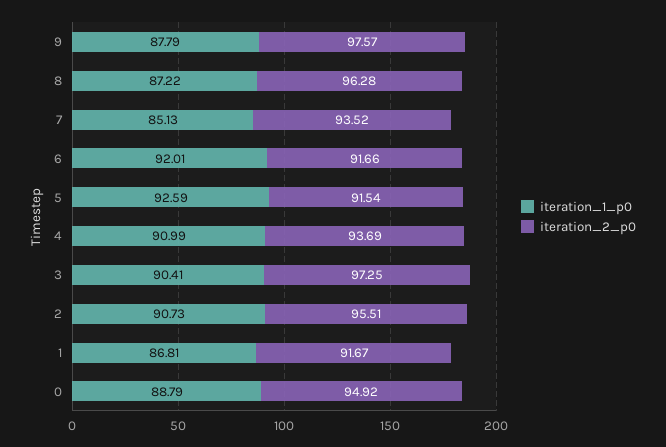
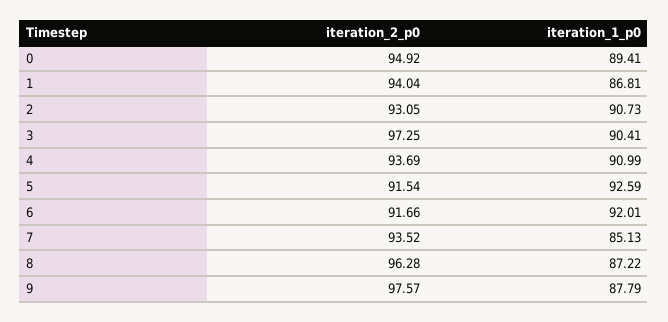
iteration_2_p0, 2: 95.51 -> 93.05
iteration_2_p0, 1: 91.67 -> 94.04
iteration_1_p0, 0: 88.79 -> 89.41

